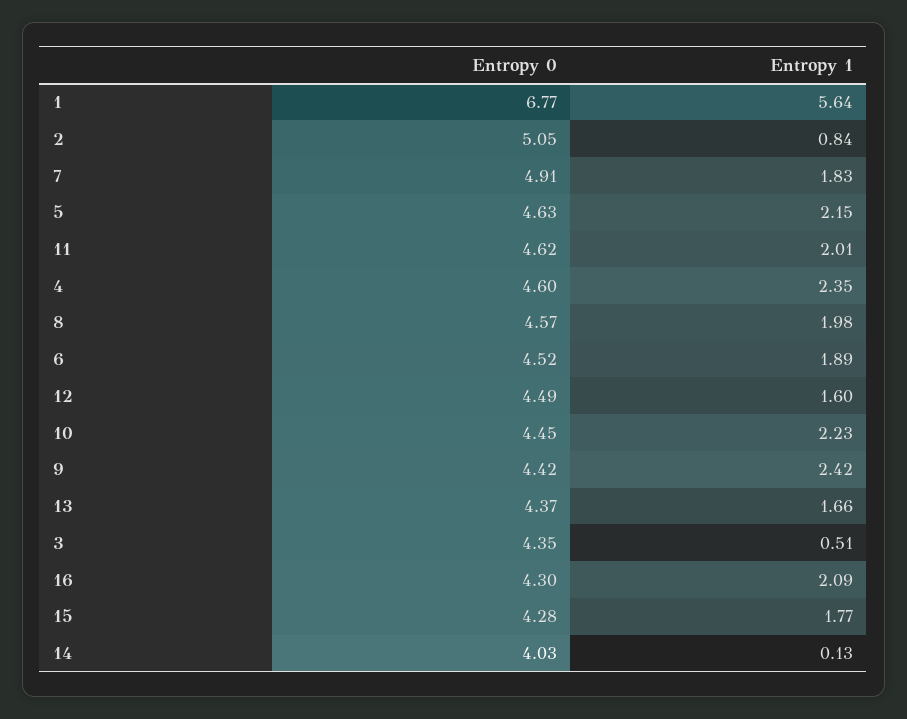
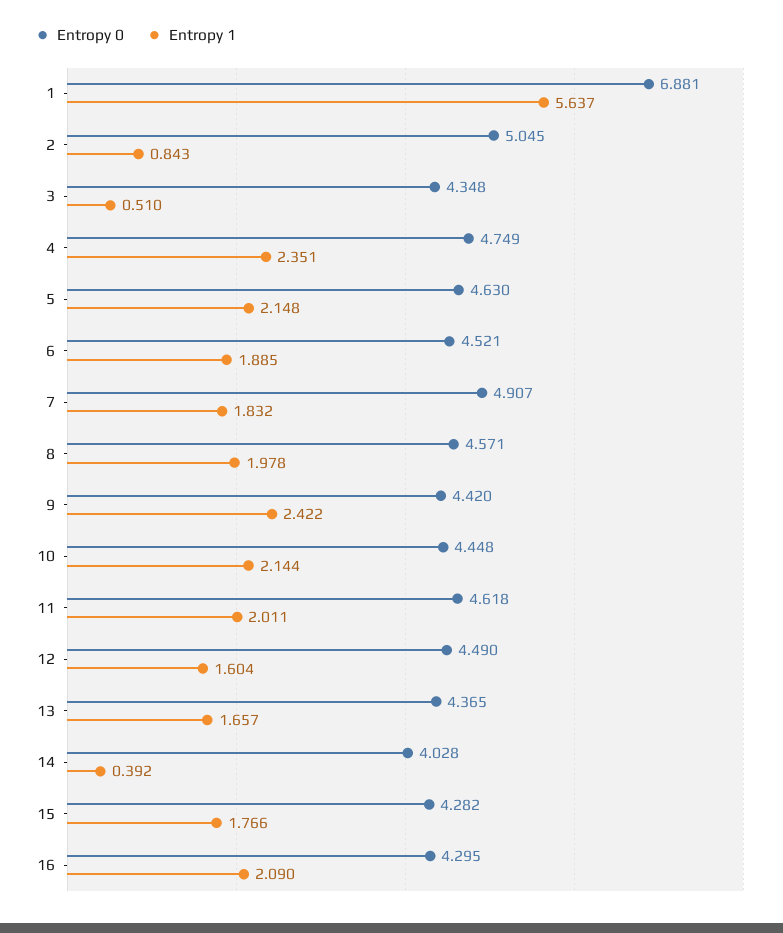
Entropy 0, 1: 6.77 -> 6.881
Entropy 0, 4: 4.6 -> 4.749
Entropy 1, 10: 2.23 -> 2.144
Entropy 1, 14: 0.13 -> 0.392

